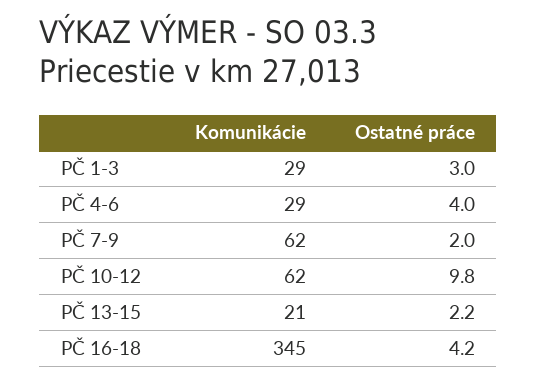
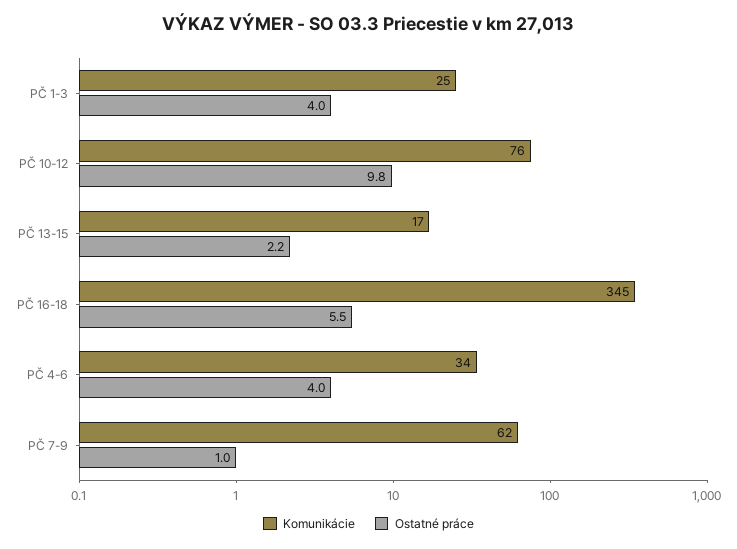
Komunikácie, PČ 1-3: 29 -> 25
Ostatné práce, PČ 1-3: 3 -> 4
Komunikácie, PČ 4-6: 29 -> 34
Ostatné práce, PČ 7-9: 2 -> 1
Komunikácie, PČ 10-12: 62 -> 76
Komunikácie, PČ 13-15: 21 -> 17
Ostatné práce, PČ 16-18: 4.2 -> 5.5

